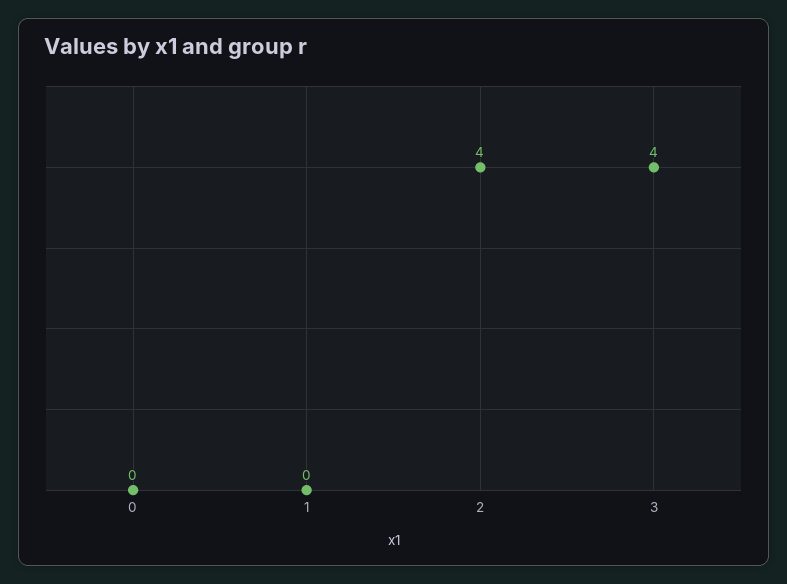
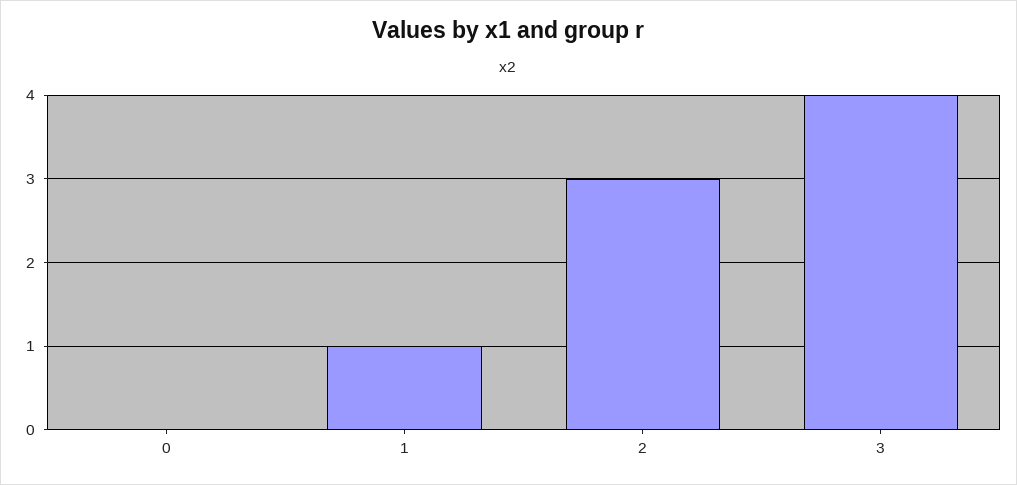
1: 0 -> 1
2: 4 -> 3

